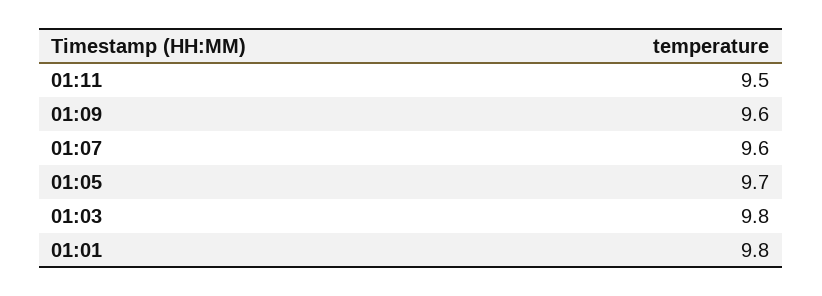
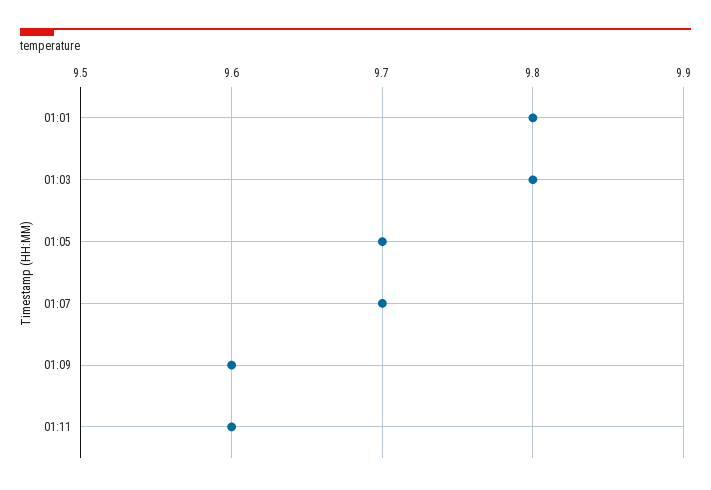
01:11: 9.5 -> 9.6
01:07: 9.6 -> 9.7

